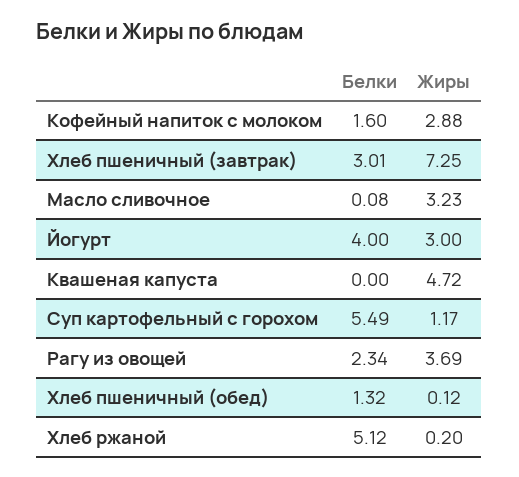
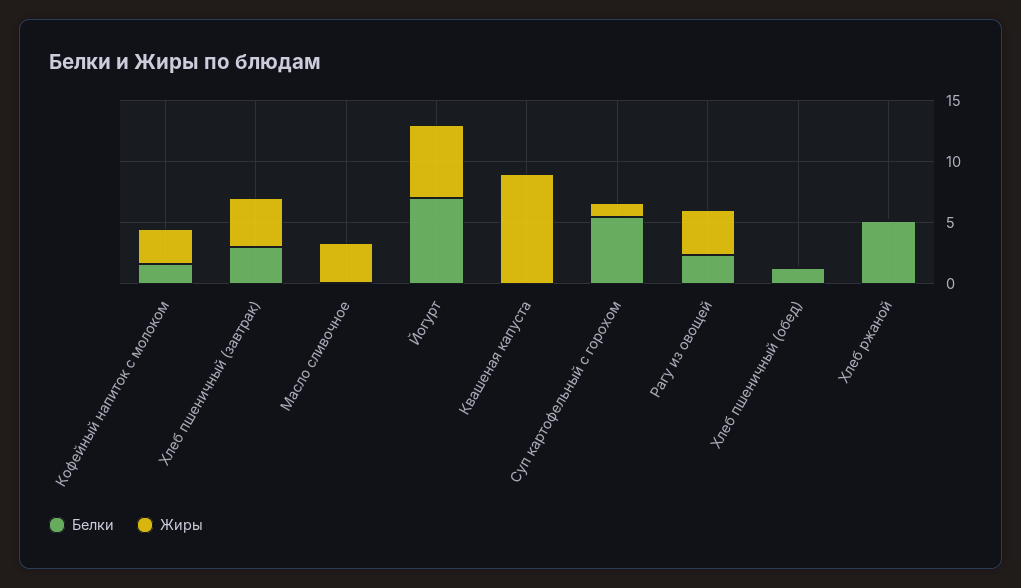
Жиры, Хлеб пшеничный (завтрак): 7.25 -> 4
Белки, Йогурт: 4 -> 7
Жиры, Йогурт: 3 -> 6
Жиры, Квашеная капуста: 4.72 -> 9

